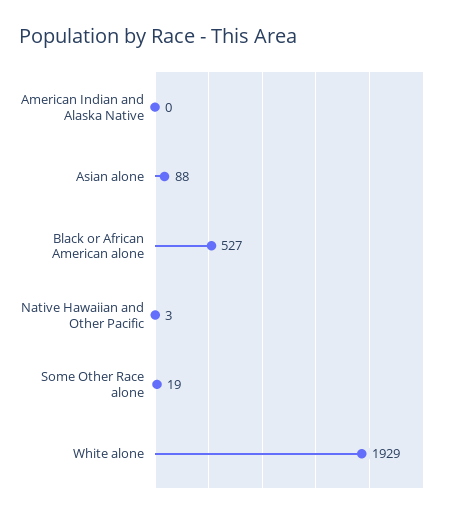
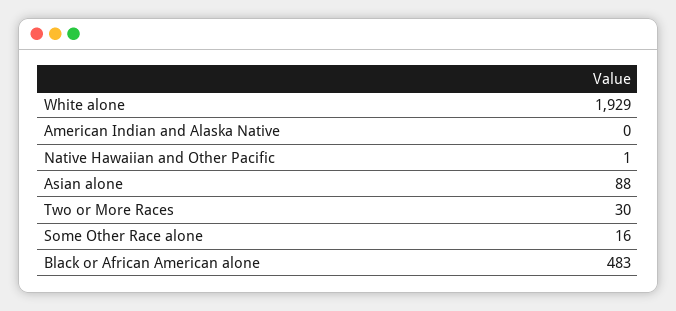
Black or African American alone: 527 -> 483
Native Hawaiian and Other Pacific: 3 -> 1
Some Other Race alone: 19 -> 16
Two or More Races: none -> 30

